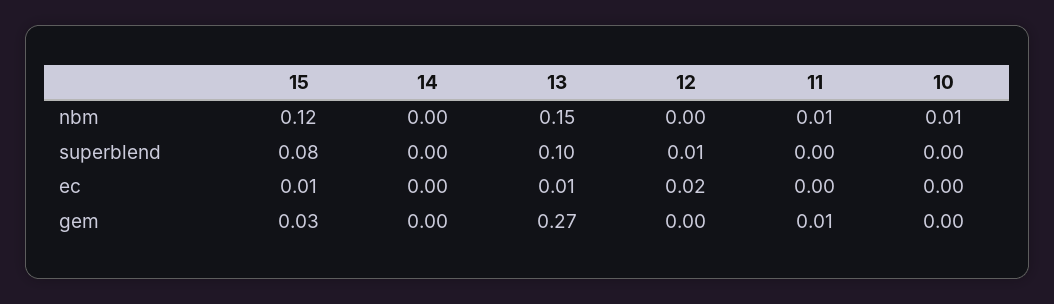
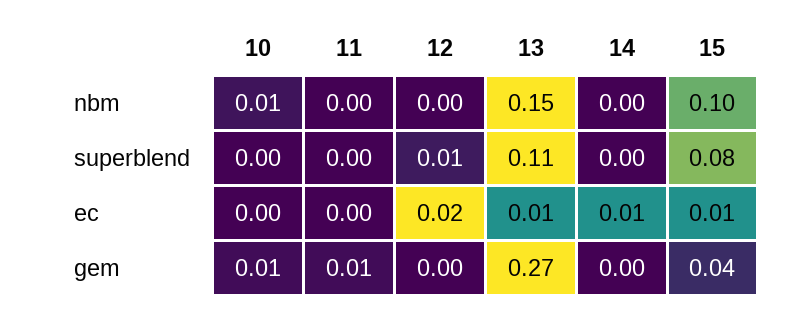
15, nbm: 0.12 -> 0.1
11, nbm: 0.01 -> 0
13, superblend: 0.1 -> 0.11
14, ec: 0 -> 0.01
15, gem: 0.03 -> 0.04
10, gem: 0 -> 0.01

